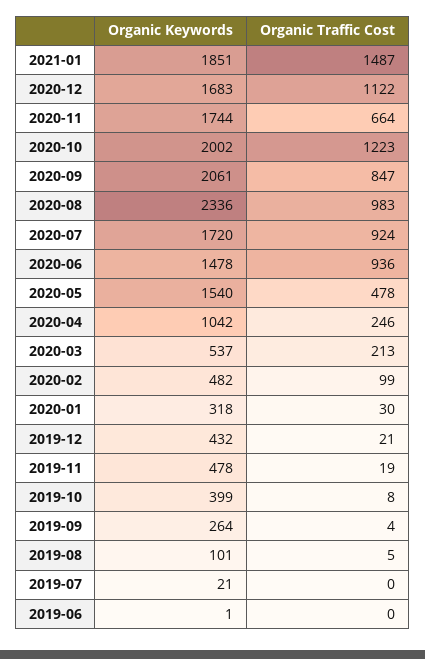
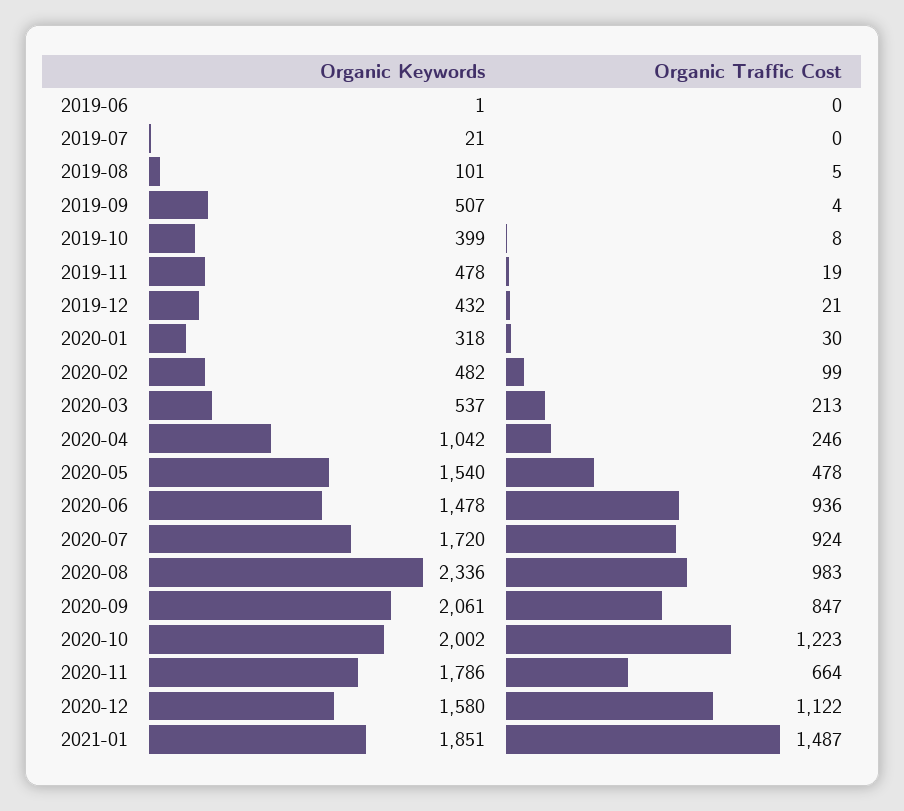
Organic Keywords, 2020-12: 1683 -> 1580
Organic Keywords, 2020-11: 1744 -> 1786
Organic Keywords, 2019-09: 264 -> 507

